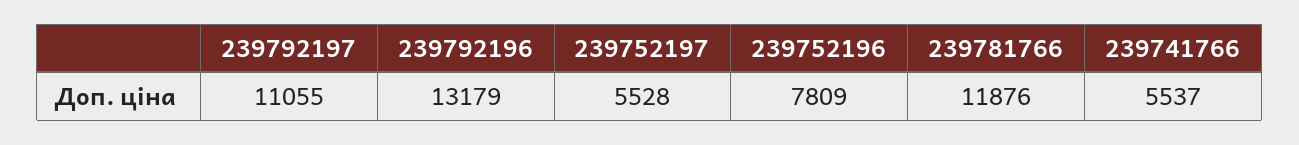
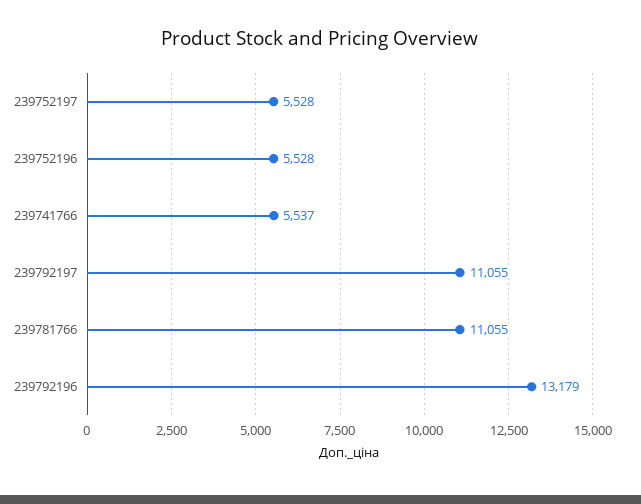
239752196: 7809 -> 5528
239781766: 11876 -> 11055

